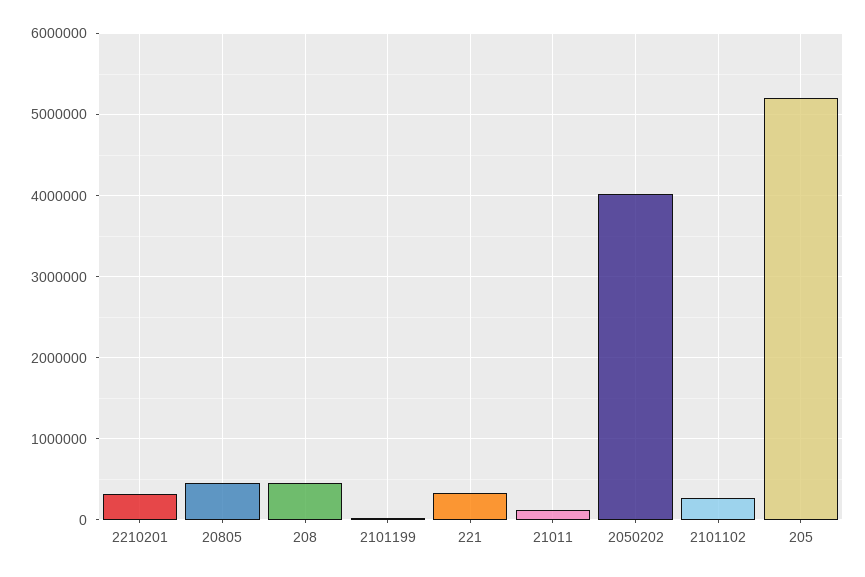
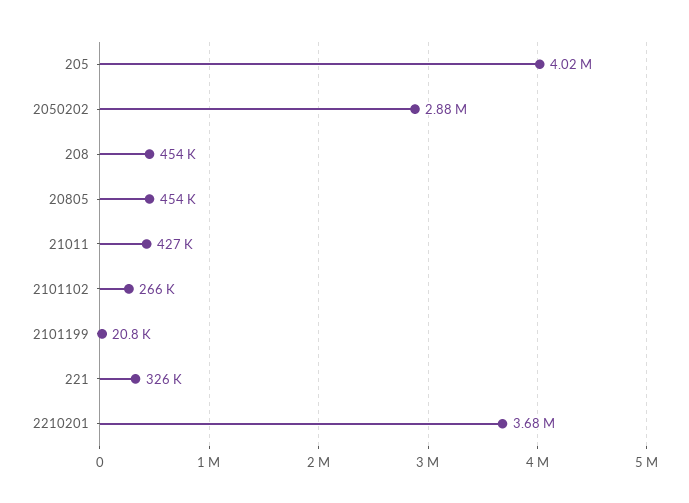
2210201: 300000 -> 3680000
21011: 100000 -> 427000
2050202: 4000000 -> 2880000
205: 5200000 -> 4020000

